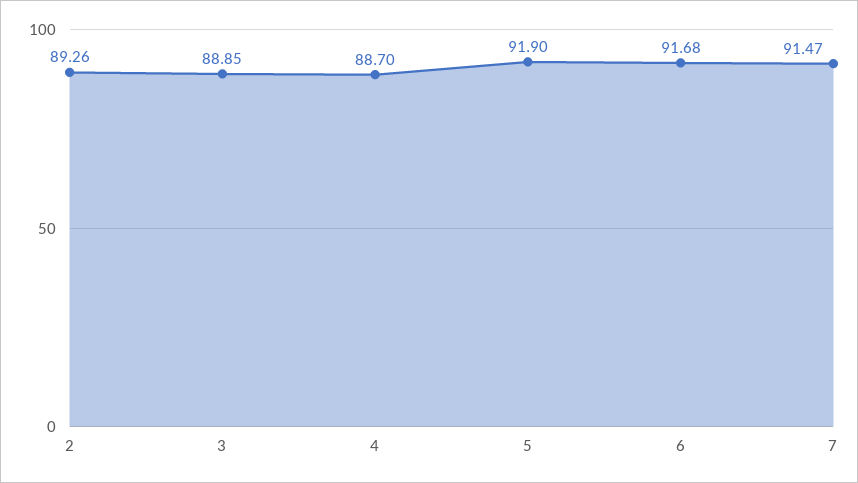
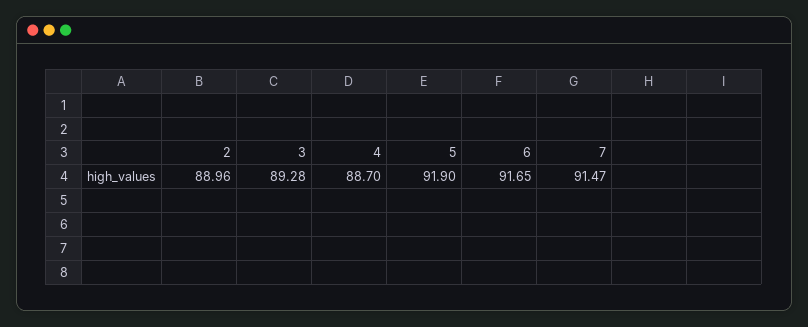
2: 89.26 -> 88.96
3: 88.85 -> 89.28
6: 91.68 -> 91.65

